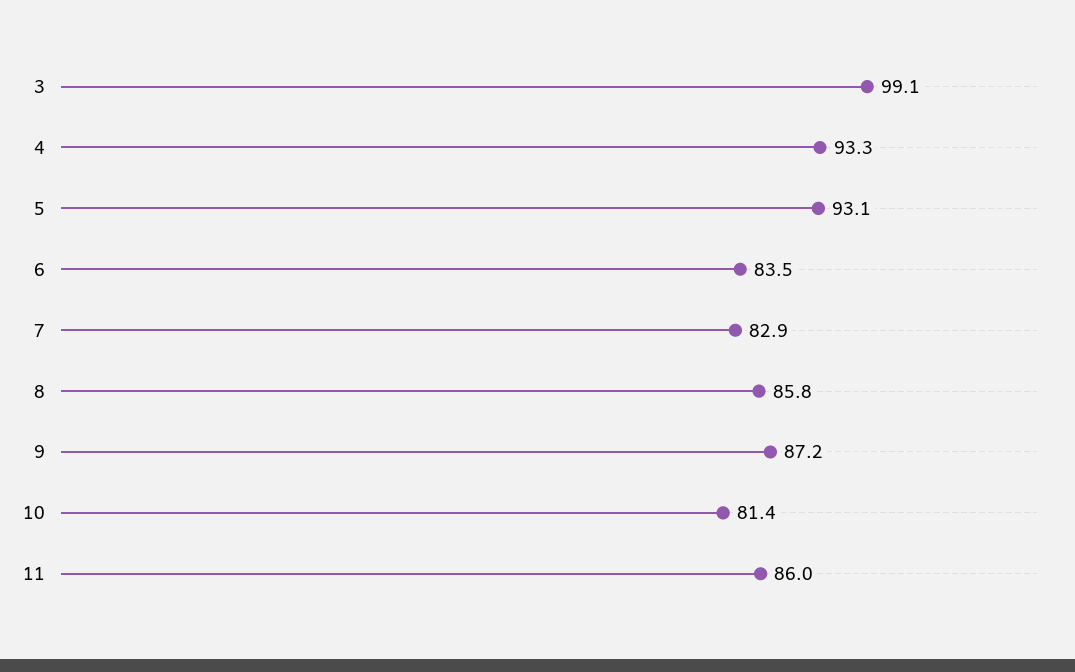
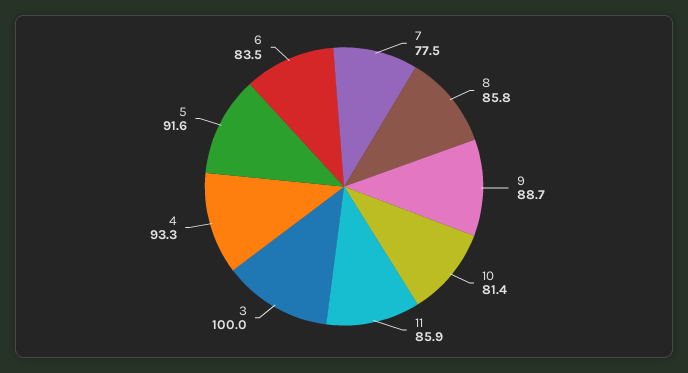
3: 99.1 -> 100
5: 93.1 -> 91.6
7: 82.9 -> 77.5
9: 87.2 -> 88.7
11: 86 -> 85.9

